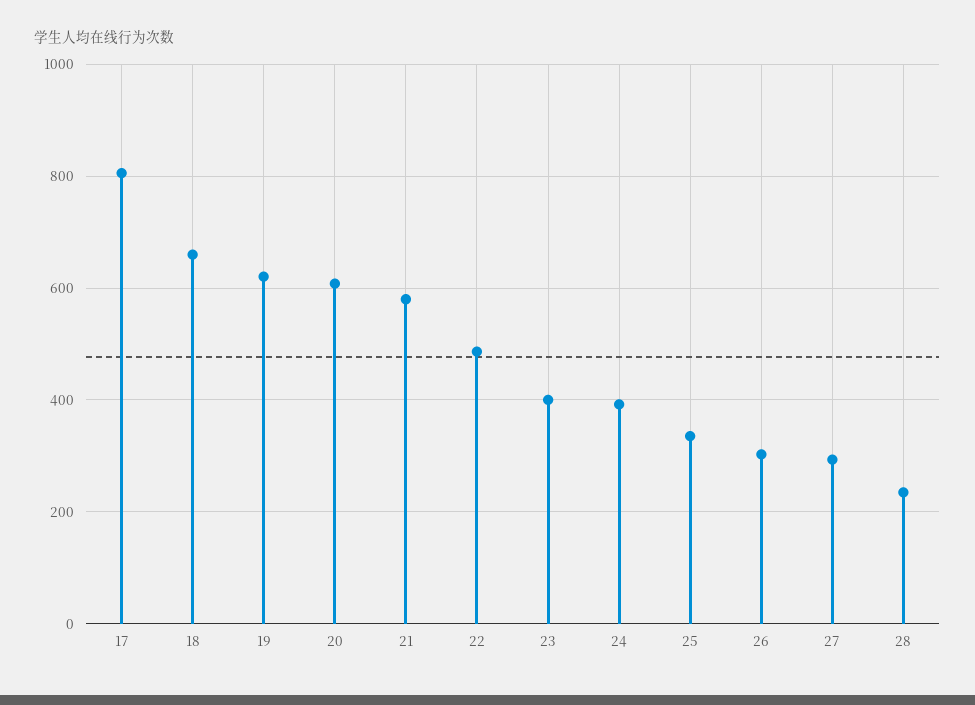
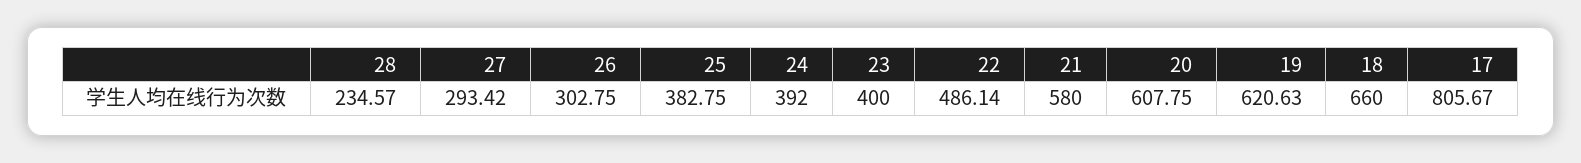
25: 340 -> 382.75

